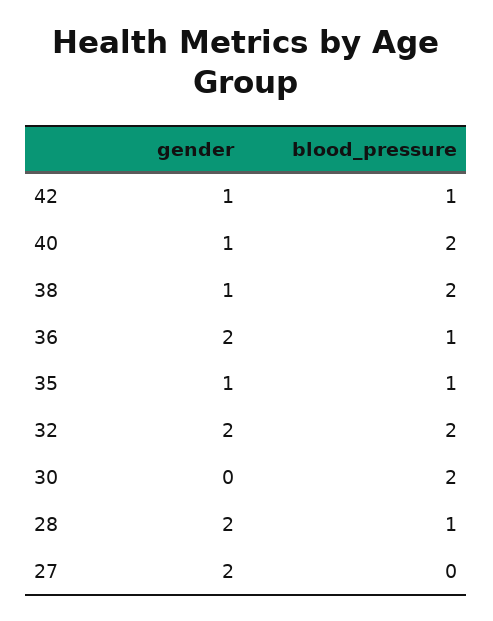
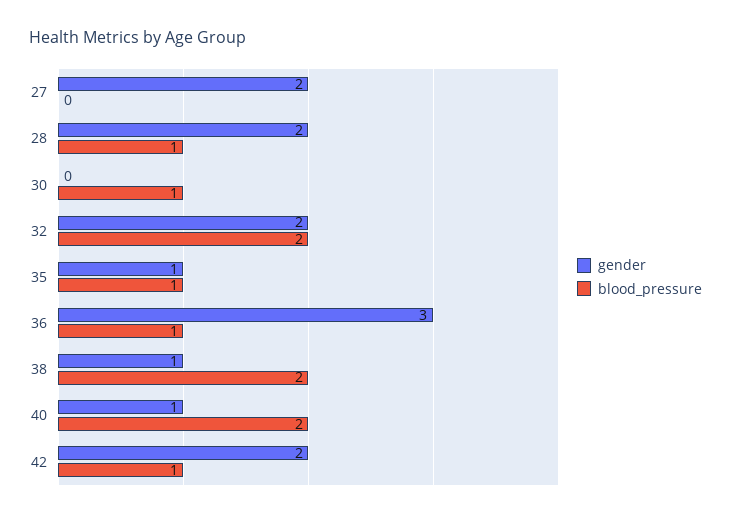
gender, 42: 1 -> 2
gender, 36: 2 -> 3
blood_pressure, 30: 2 -> 1

